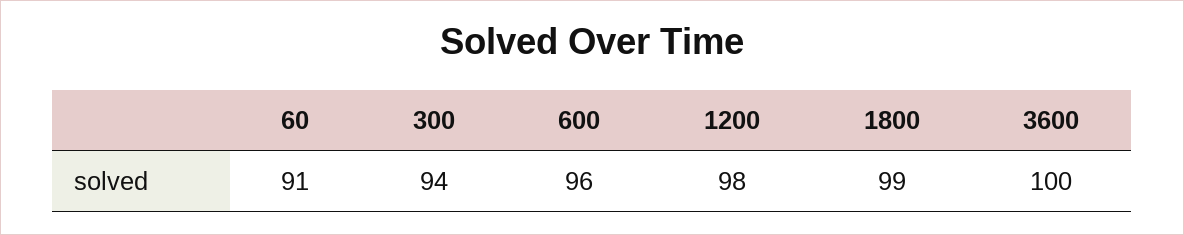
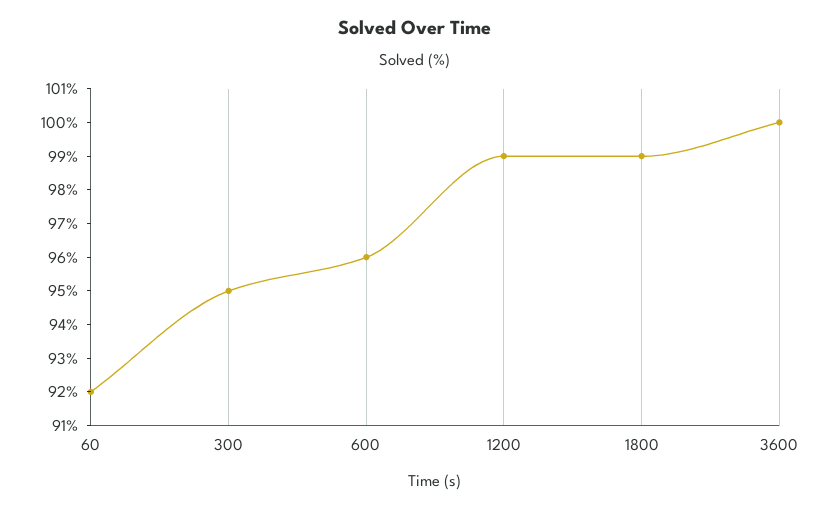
60: 91 -> 92
300: 94 -> 95
1200: 98 -> 99

